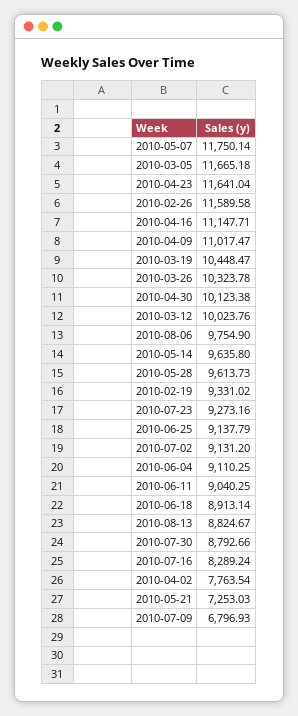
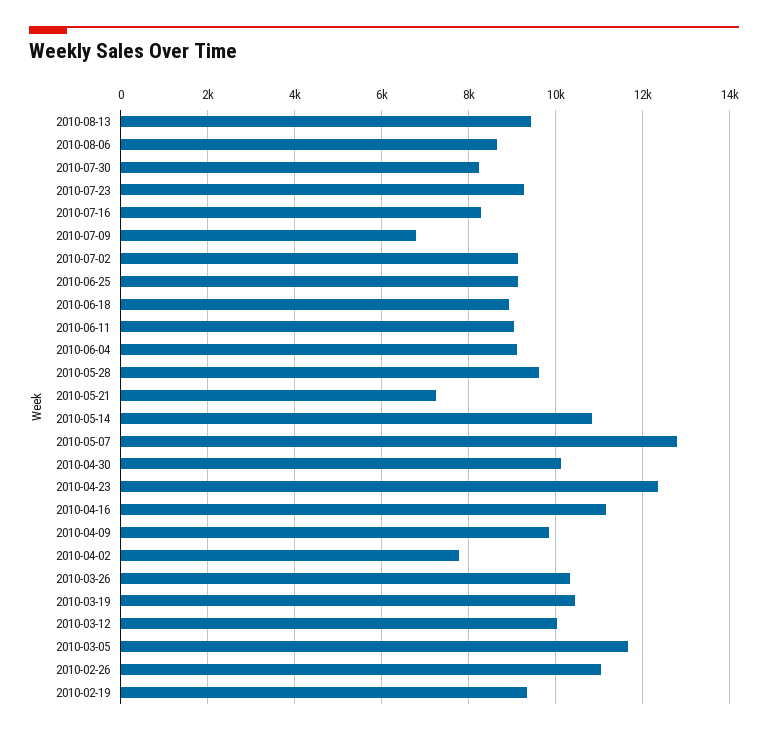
2010-05-07: 11750.14 -> 12800
2010-04-23: 11641.04 -> 12400
2010-02-26: 11589.58 -> 11000
2010-04-09: 11017.47 -> 9800
2010-08-06: 9754.9 -> 8600
2010-05-14: 9635.8 -> 10800
2010-08-13: 8824.67 -> 9400
2010-07-30: 8792.66 -> 8200

